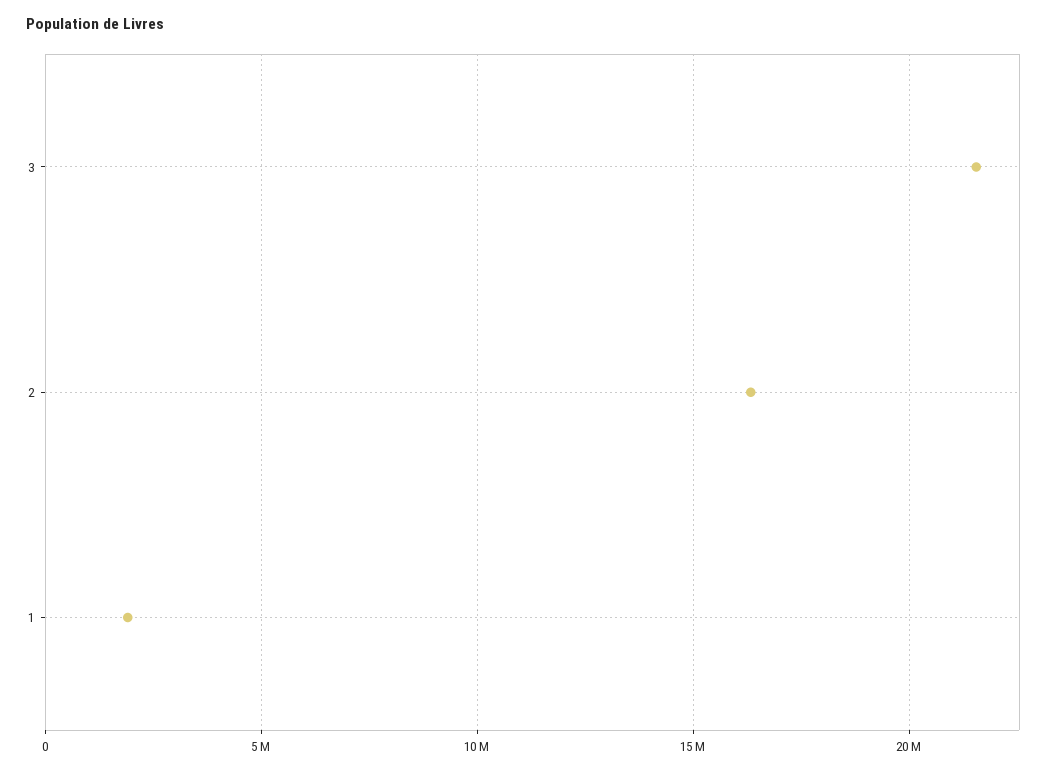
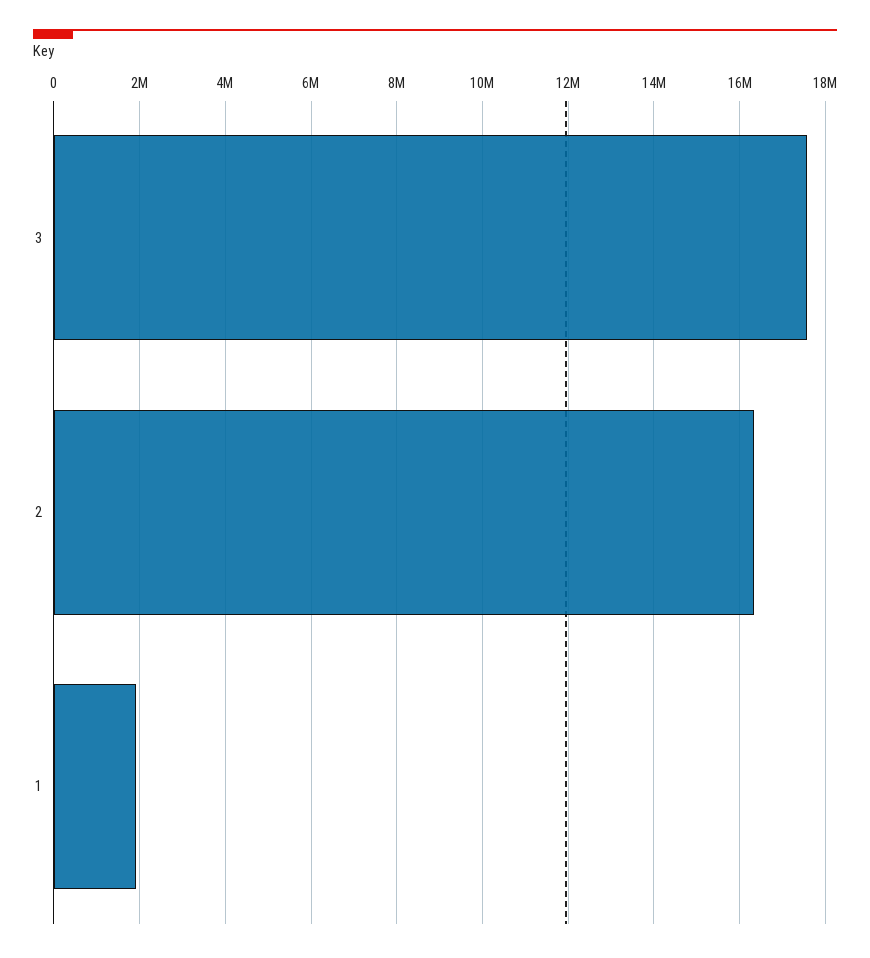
3: 21500000 -> 17600000

